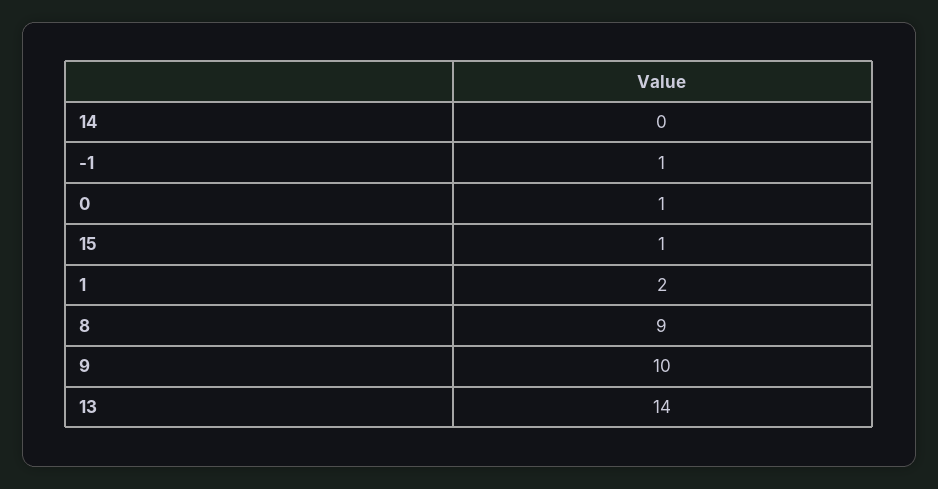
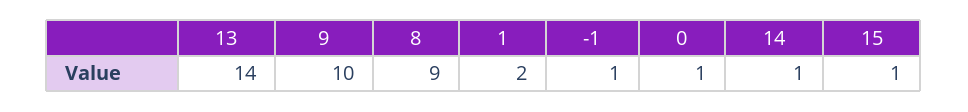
14: 0 -> 1

